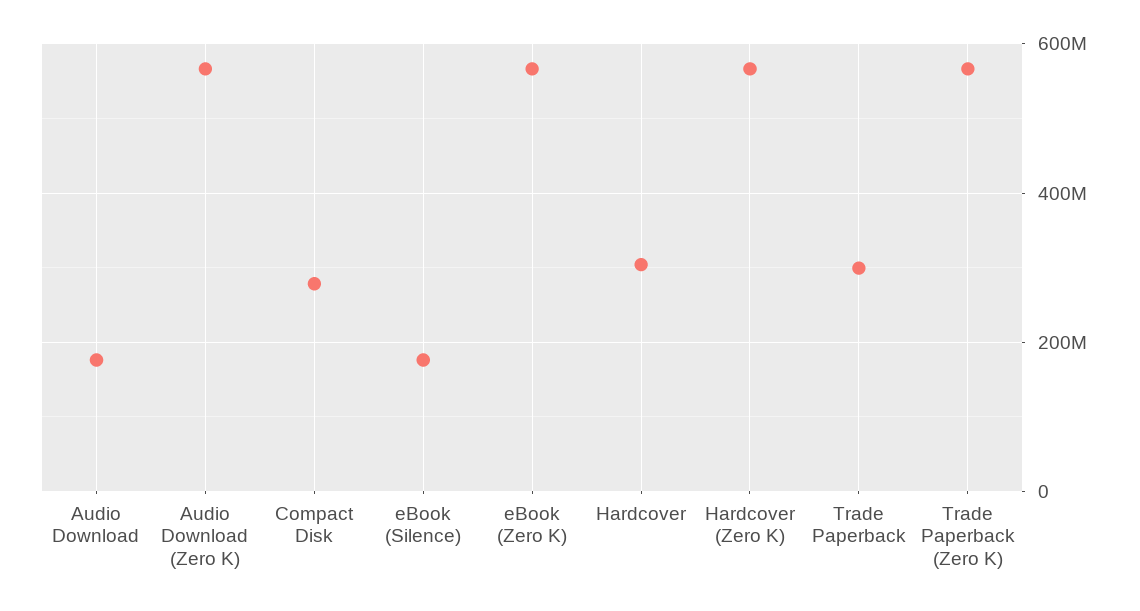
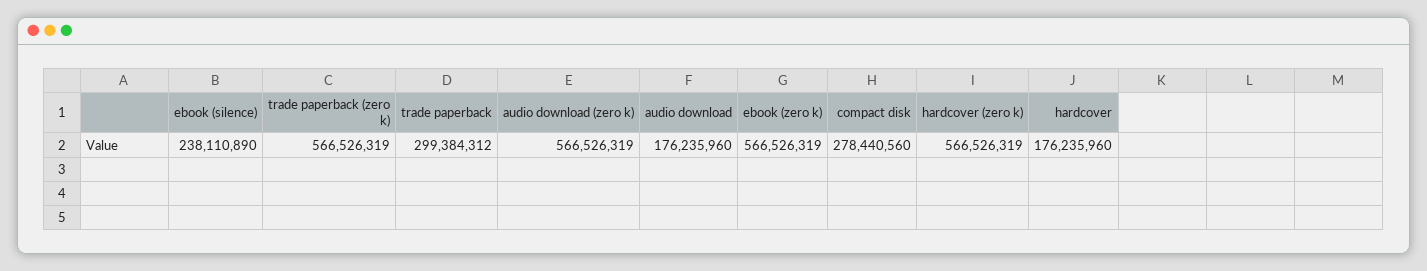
eBook (Silence): 180000000 -> 238110890
Hardcover: 300000000 -> 176235960

